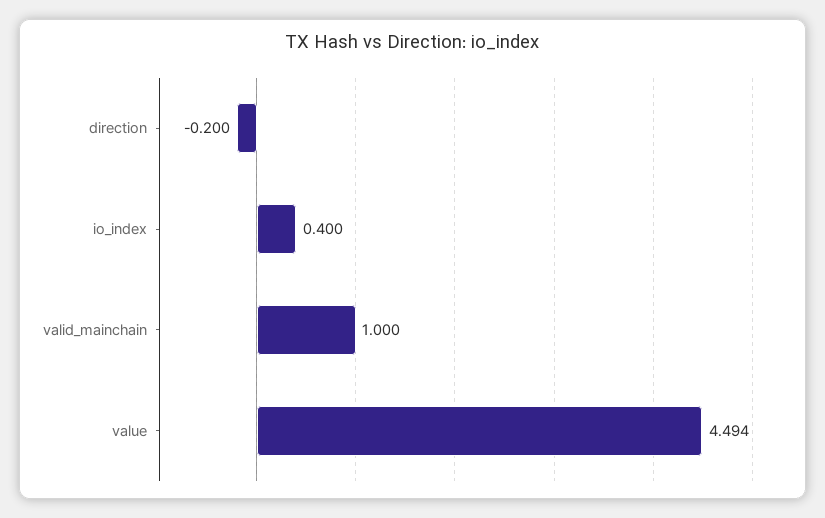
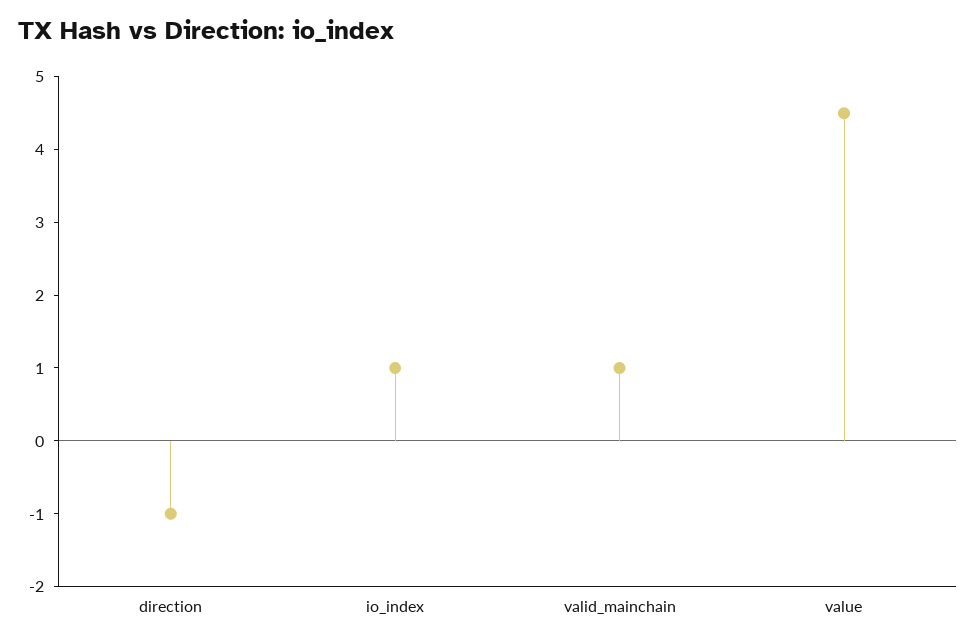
direction: -0.2 -> -1
io_index: 0.4 -> 1

